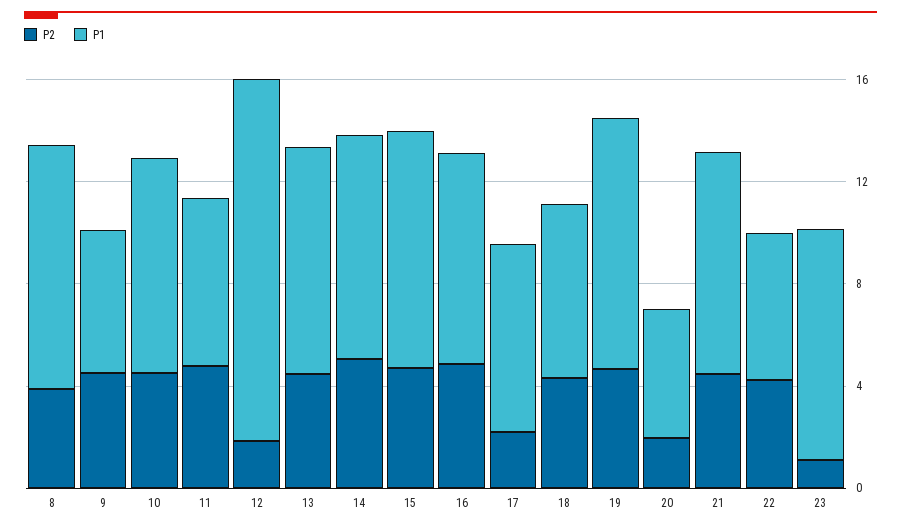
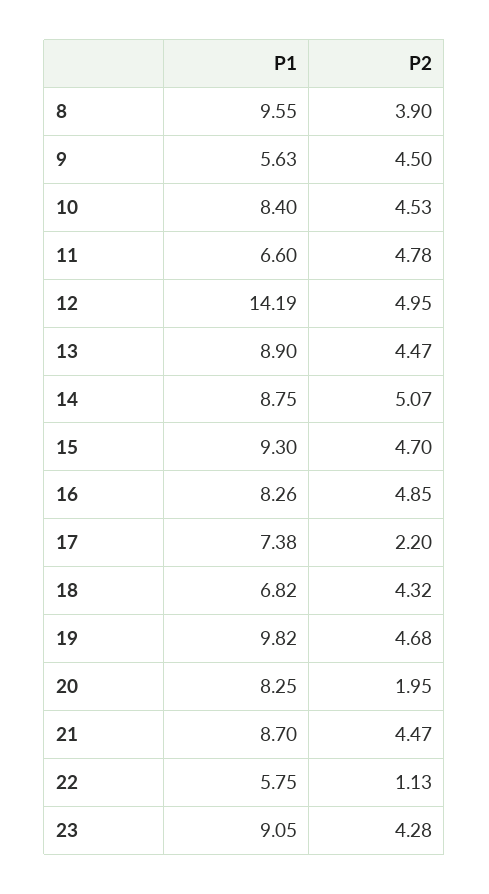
P2, 12: 2 -> 4.95
P1, 20: 5 -> 8.25
P2, 22: 4 -> 1.13
P2, 23: 1 -> 4.28

